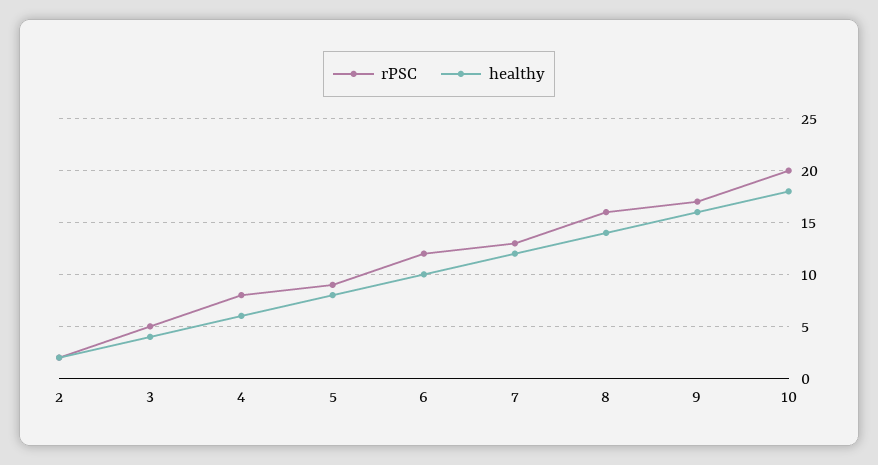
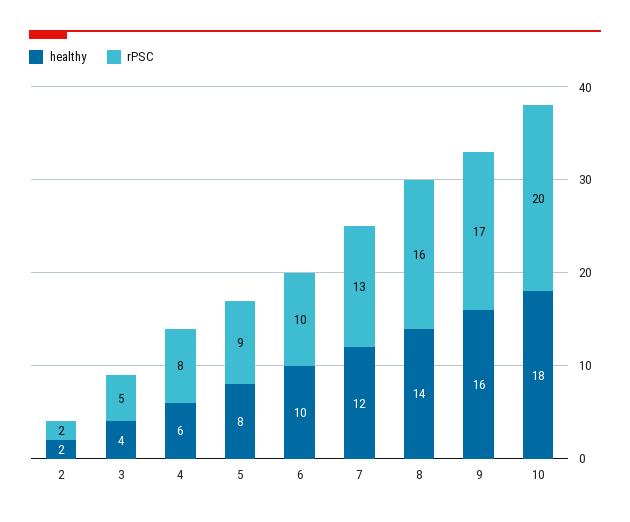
rPSC, 6: 12 -> 10

